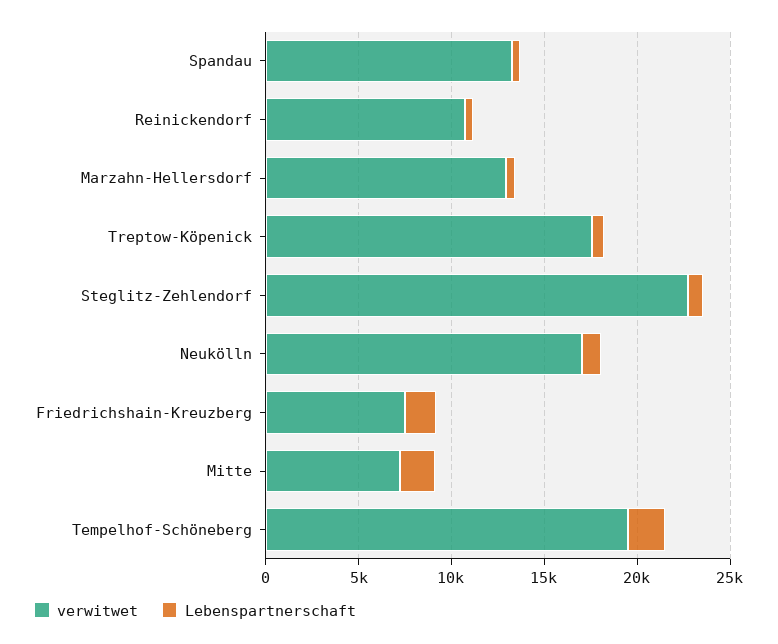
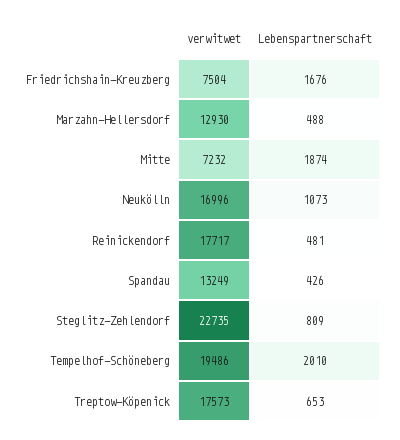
verwitwet, Reinickendorf: 11000 -> 17717

